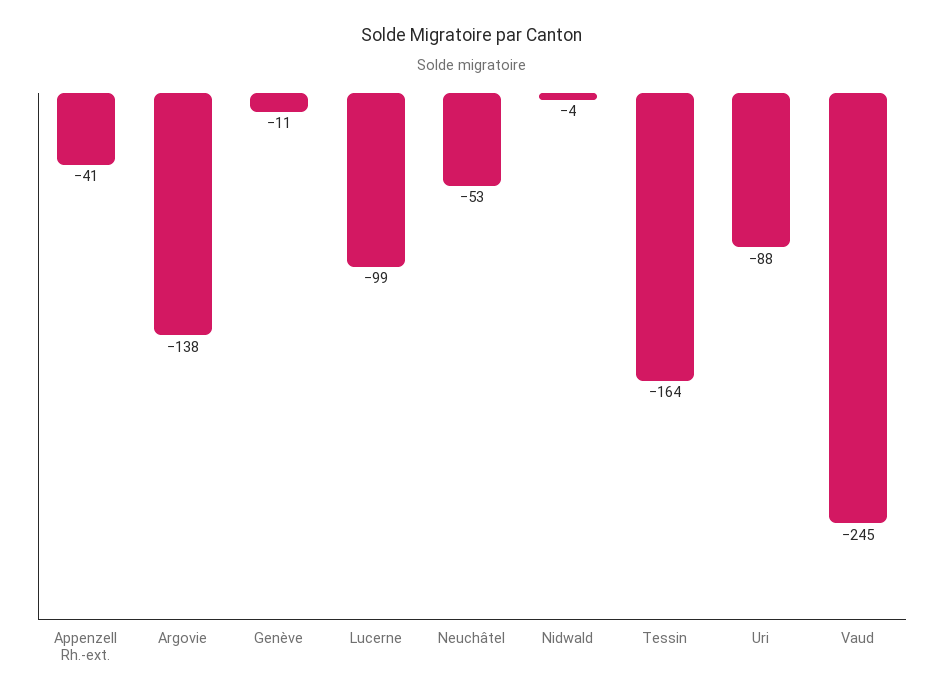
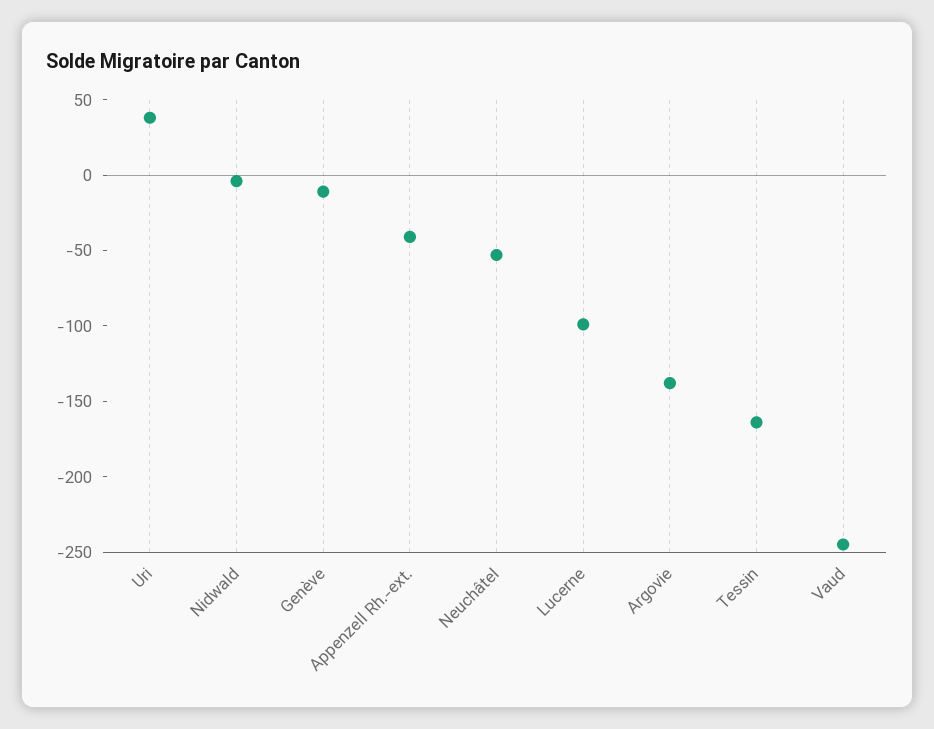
Uri: -88 -> 40

